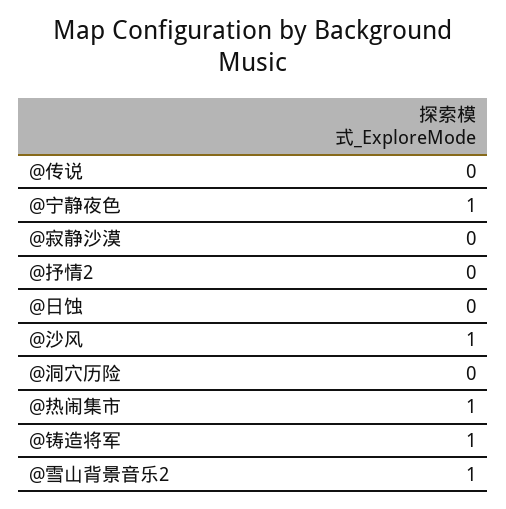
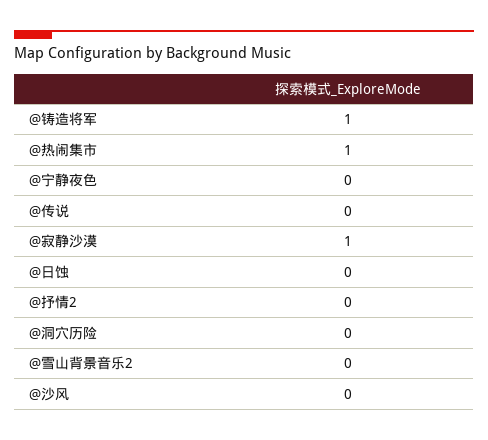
@宁静夜色: 1 -> 0
@寂静沙漠: 0 -> 1
@沙风: 1 -> 0
@雪山背景音乐2: 1 -> 0

